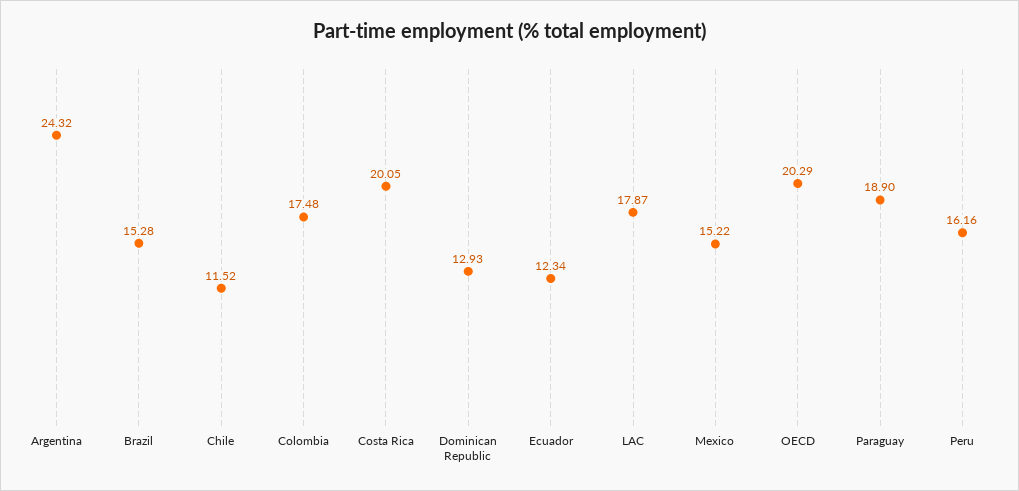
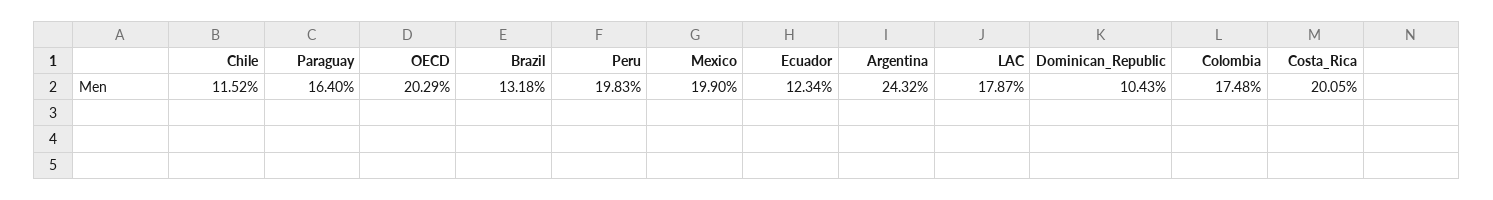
Brazil: 15.28 -> 13.18
Dominican Republic: 12.93 -> 10.43
Mexico: 15.22 -> 19.9
Paraguay: 18.9 -> 16.4
Peru: 16.16 -> 19.83

